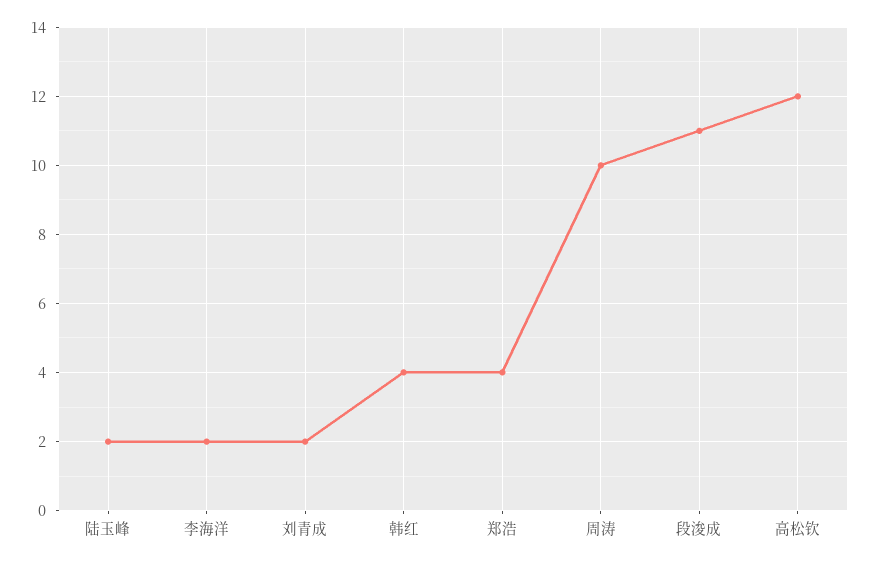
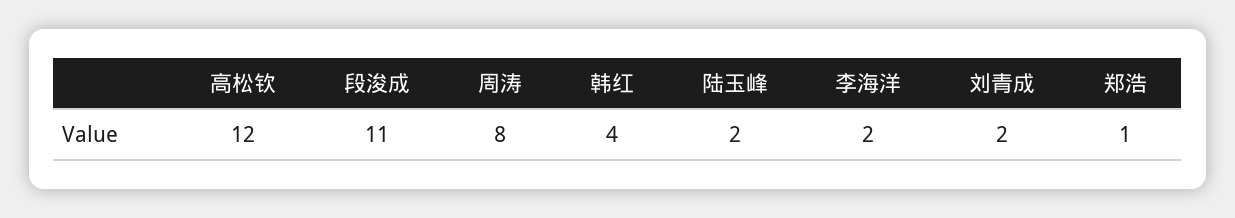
郑浩: 4 -> 1
周涛: 10 -> 8

